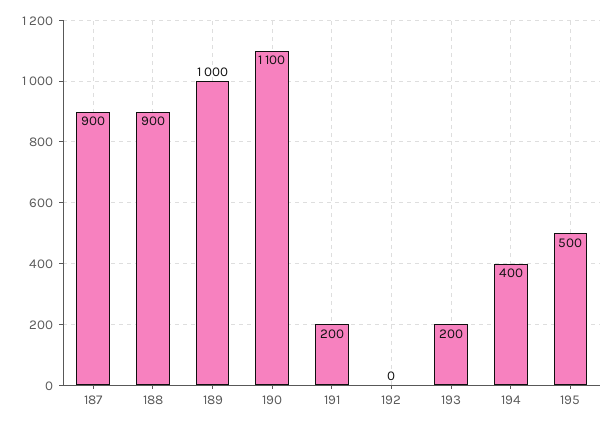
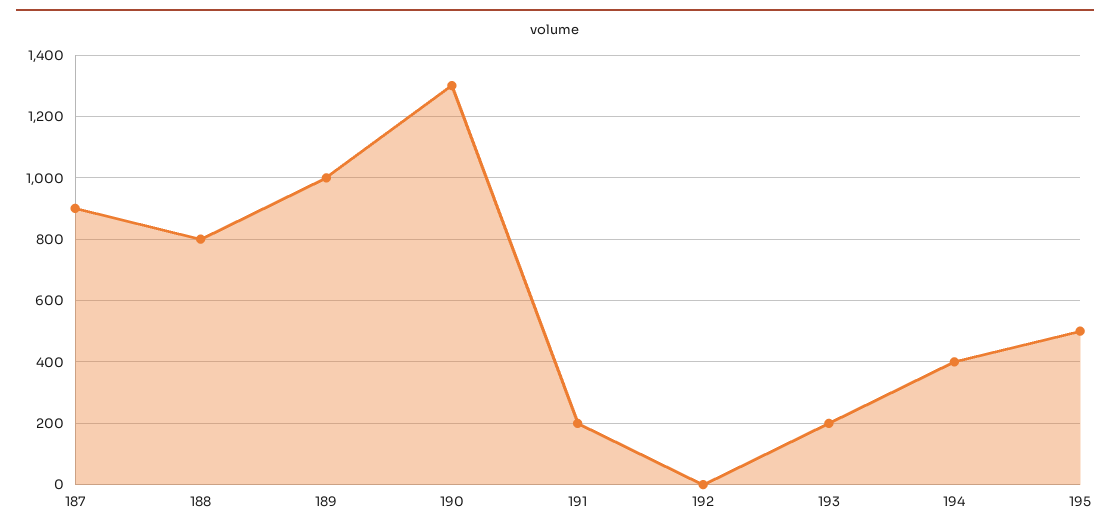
188: 900 -> 800
190: 1100 -> 1300

